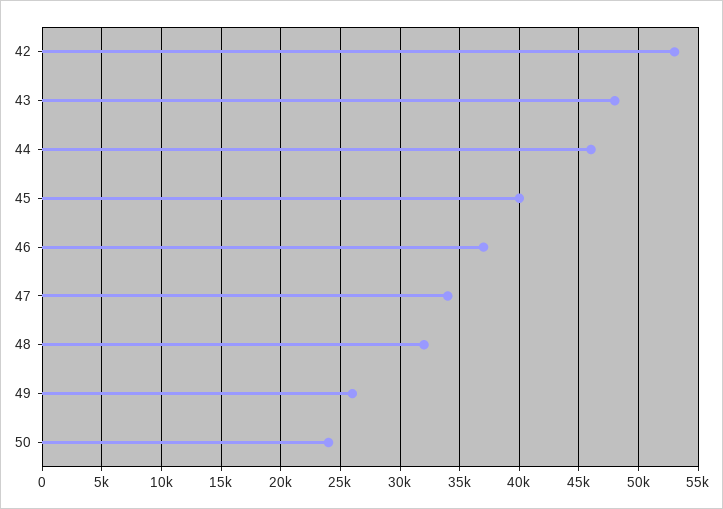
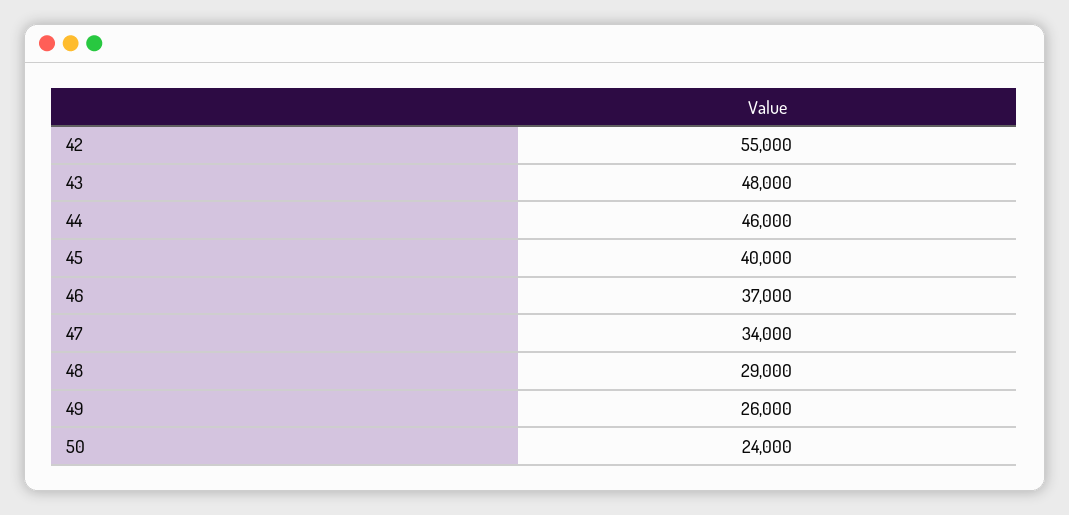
42: 53000 -> 55000
48: 32000 -> 29000

